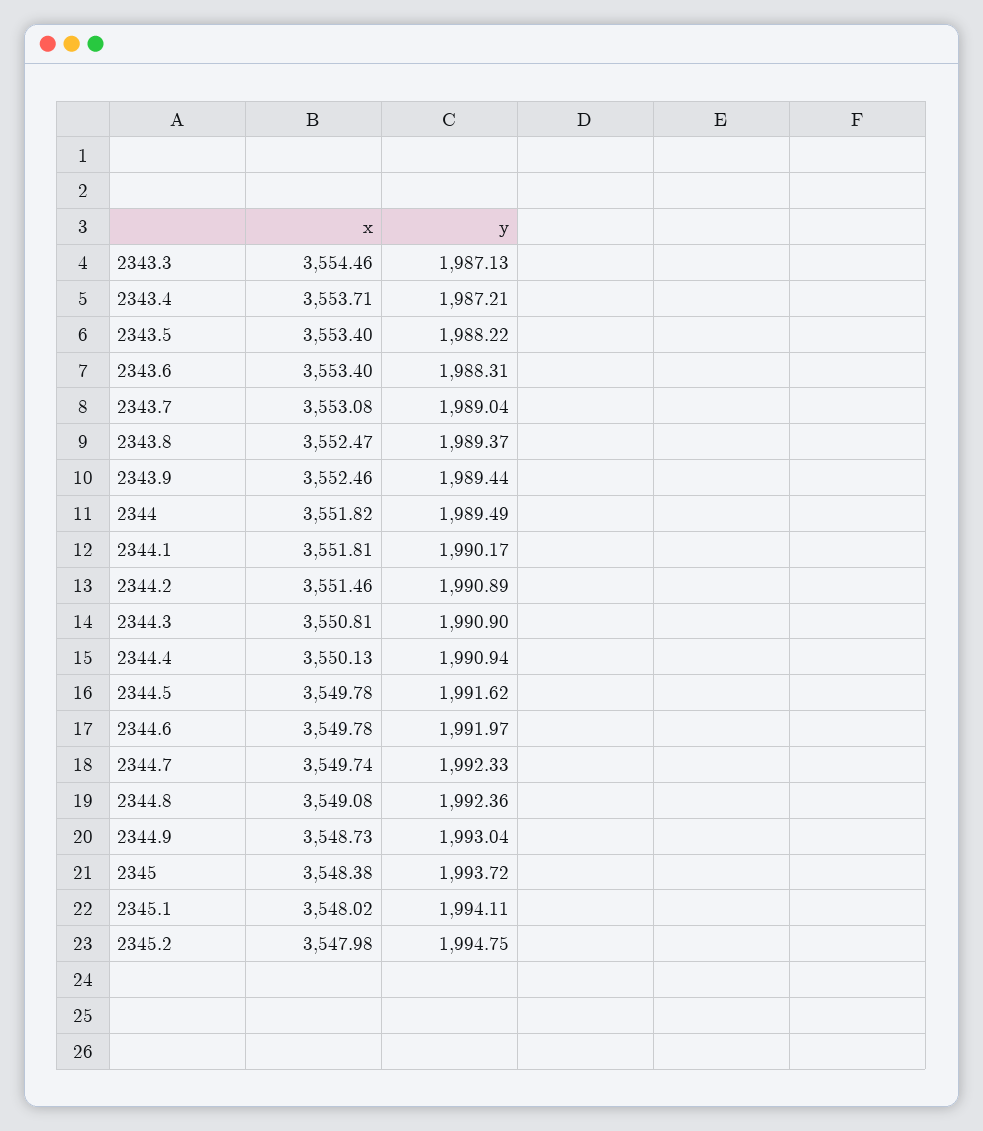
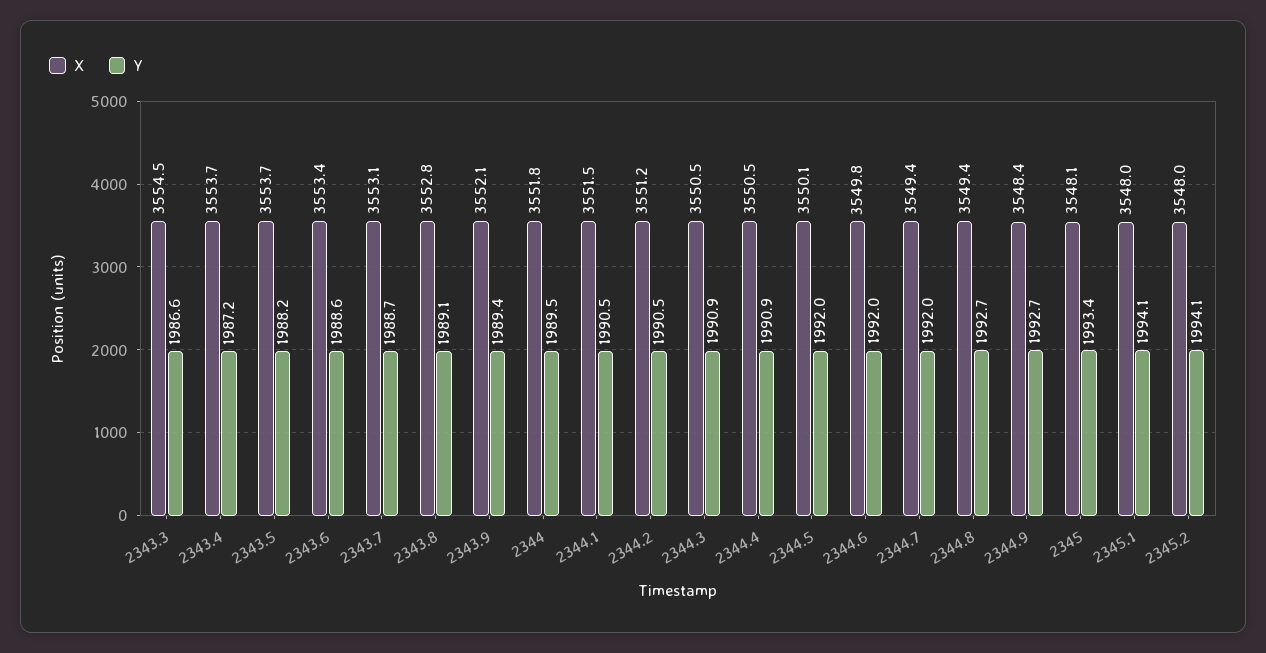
y, 2343.3: 1987.13 -> 1986.6
x, 2343.5: 3553.4 -> 3553.7
y, 2343.6: 1988.31 -> 1988.6
y, 2343.7: 1989.04 -> 1988.7
x, 2343.8: 3552.47 -> 3552.8
y, 2343.8: 1989.37 -> 1989.1
x, 2343.9: 3552.46 -> 3552.1
x, 2344.1: 3551.81 -> 3551.5
y, 2344.1: 1990.17 -> 1990.5
x, 2344.2: 3551.46 -> 3551.2
y, 2344.2: 1990.89 -> 1990.5
x, 2344.3: 3550.81 -> 3550.5
x, 2344.4: 3550.13 -> 3550.5
x, 2344.5: 3549.78 -> 3550.1
y, 2344.5: 1991.62 -> 1992
x, 2344.7: 3549.74 -> 3549.4
y, 2344.7: 1992.33 -> 1992
x, 2344.8: 3549.08 -> 3549.4
y, 2344.8: 1992.36 -> 1992.7
x, 2344.9: 3548.73 -> 3548.4
y, 2344.9: 1993.04 -> 1992.7
x, 2345: 3548.38 -> 3548.1
y, 2345: 1993.72 -> 1993.4
y, 2345.2: 1994.75 -> 1994.1

